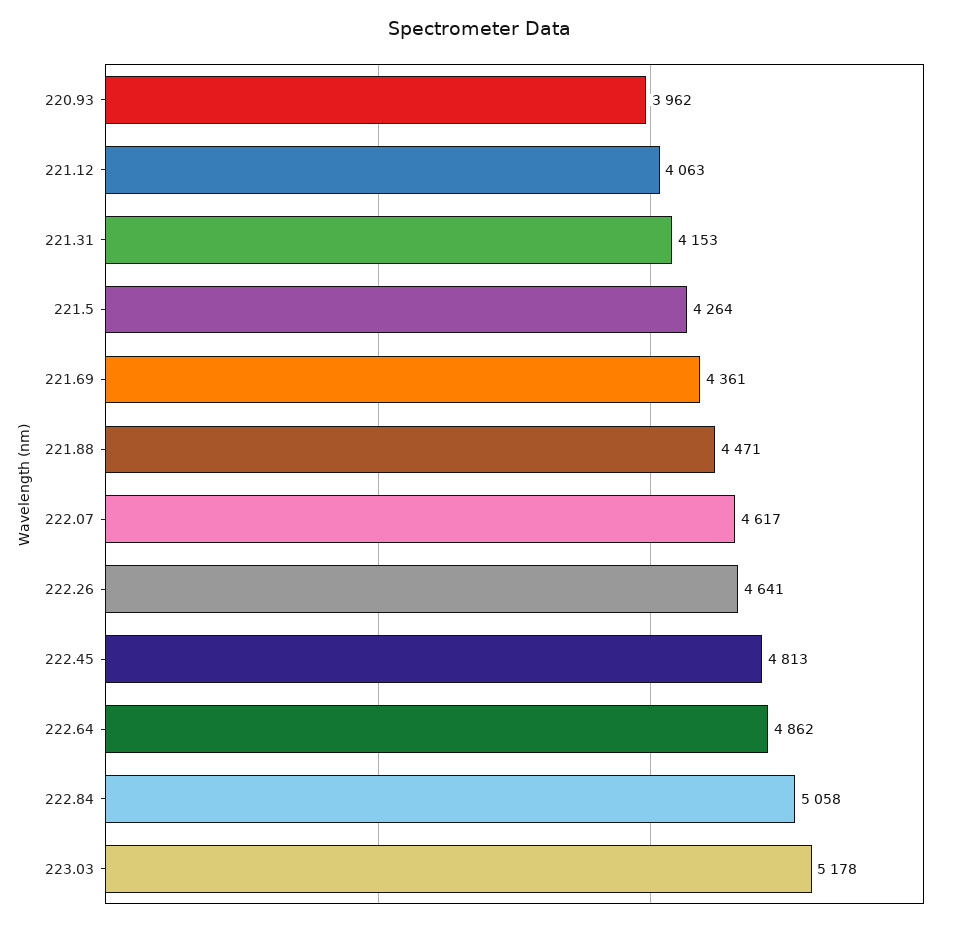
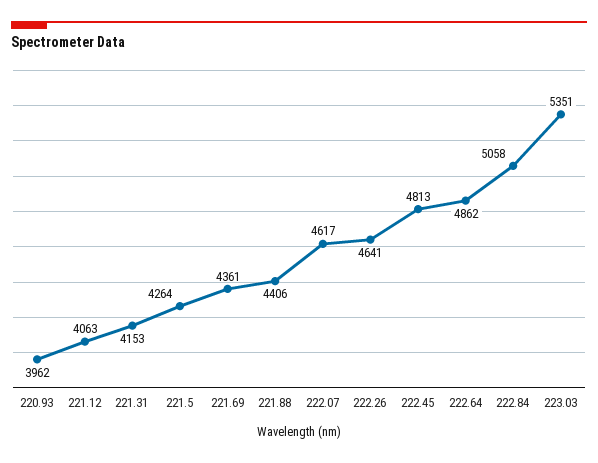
221.88: 4471 -> 4406
223.03: 5178 -> 5351

